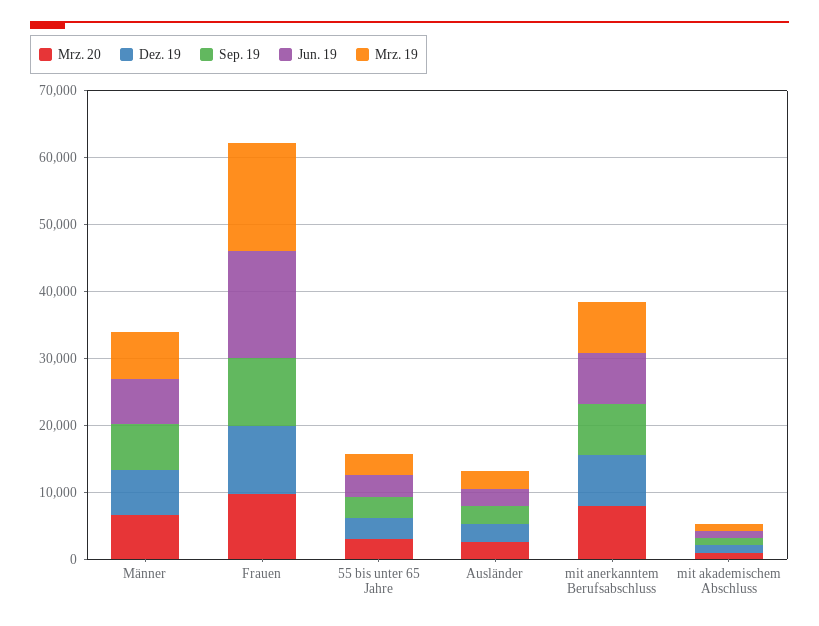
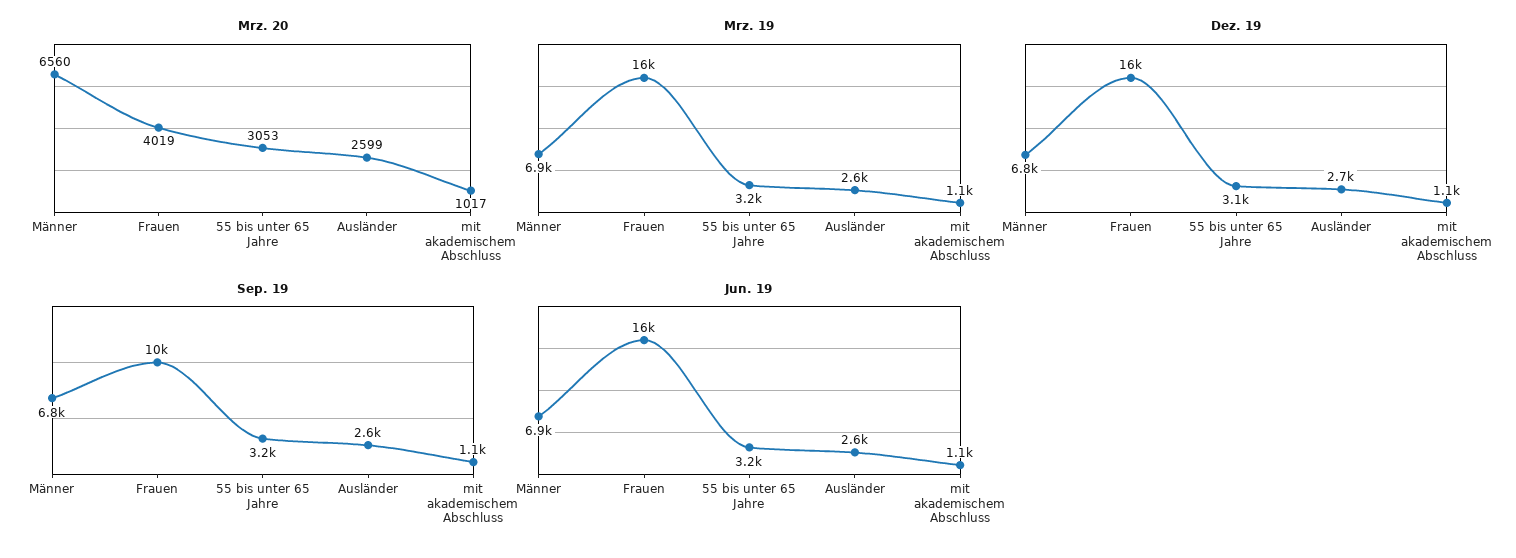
Mrz. 20, Frauen: 10000 -> 4019
Dez. 19, Frauen: 10000 -> 16000
Mrz. 20, mit anerkanntem Berufsabschluss: 8000 -> none
Dez. 19, mit anerkanntem Berufsabschluss: 8000 -> none
Sep. 19, mit anerkanntem Berufsabschluss: 8000 -> none
Jun. 19, mit anerkanntem Berufsabschluss: 8000 -> none
Mrz. 19, mit anerkanntem Berufsabschluss: 8000 -> none

